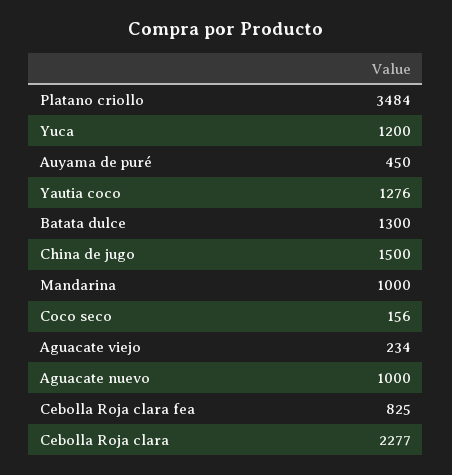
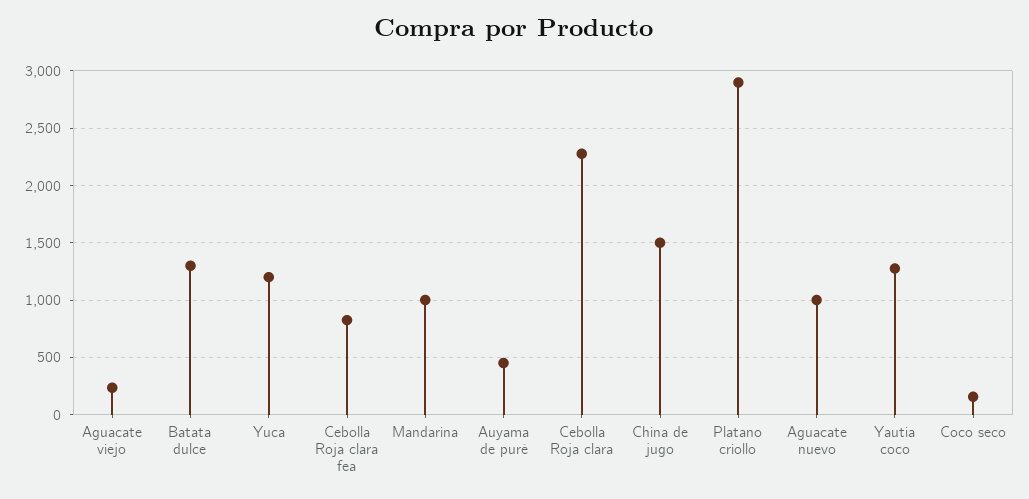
Platano criollo: 3484 -> 2900

